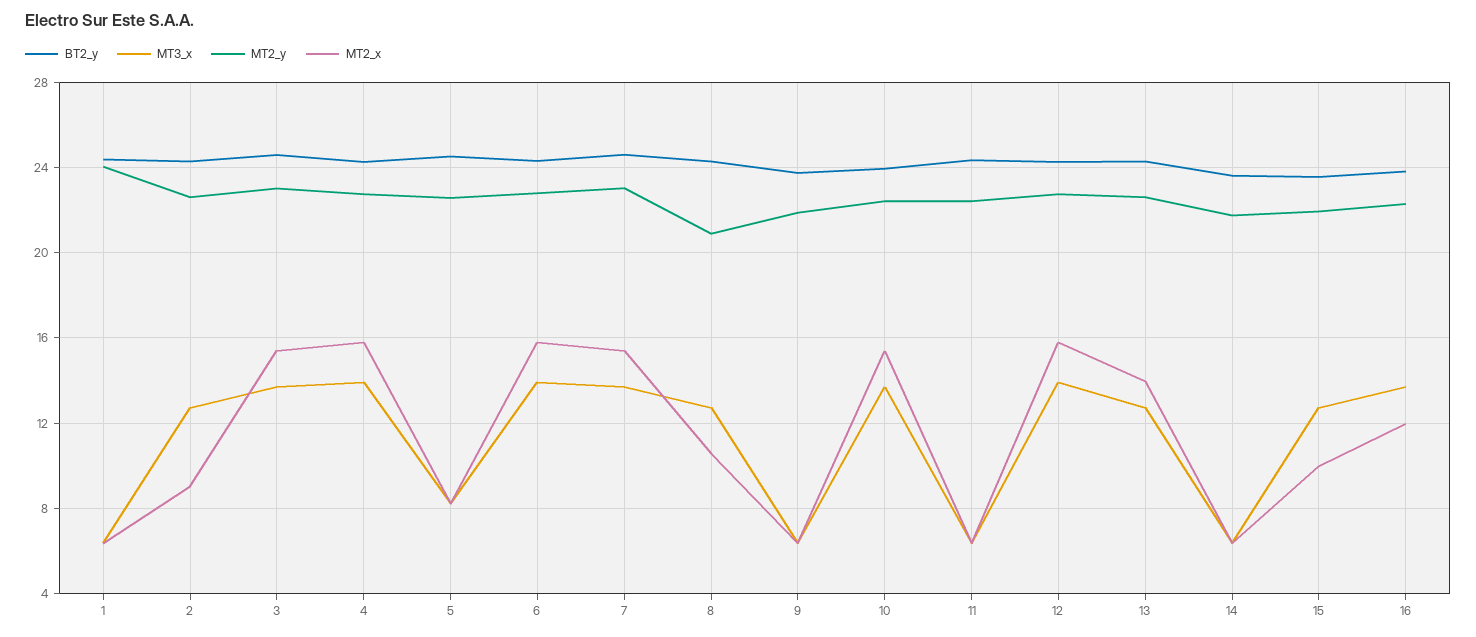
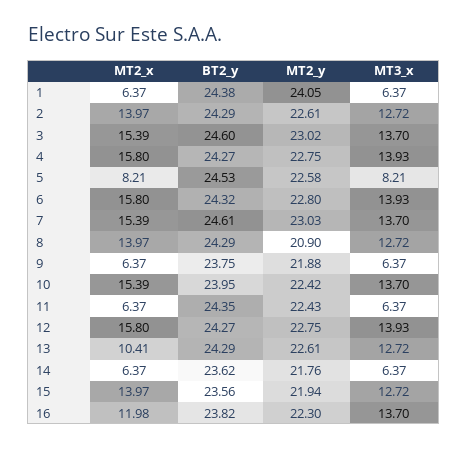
MT2_x, 2: 9 -> 13.97
MT2_x, 8: 10.5 -> 13.97
MT2_x, 13: 14 -> 10.41
MT2_x, 15: 10 -> 13.97

